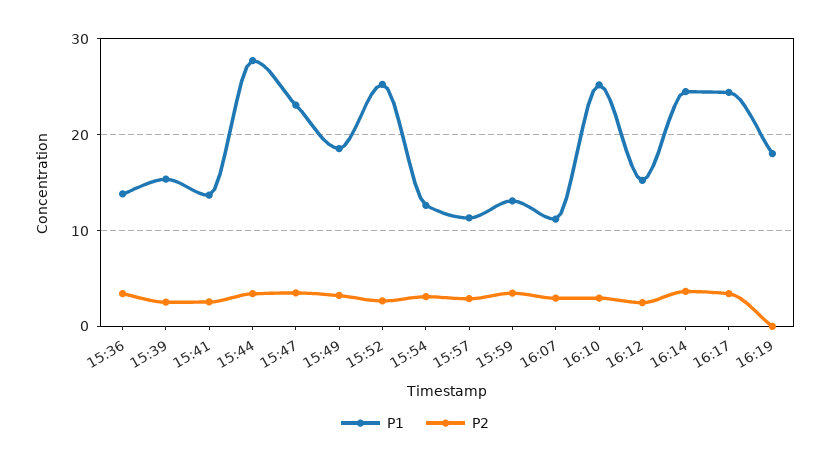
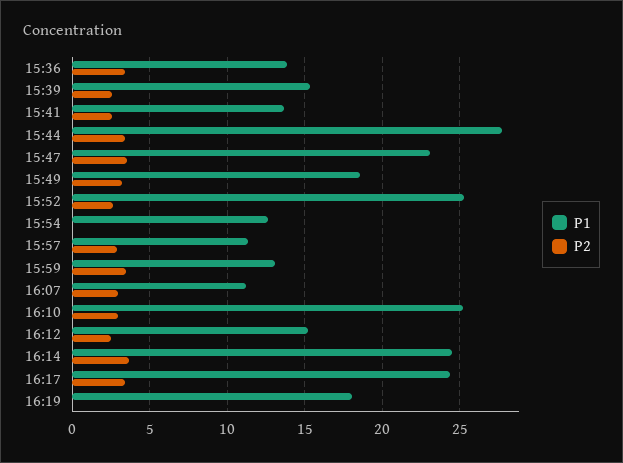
P2, 15:54: 3 -> 0

